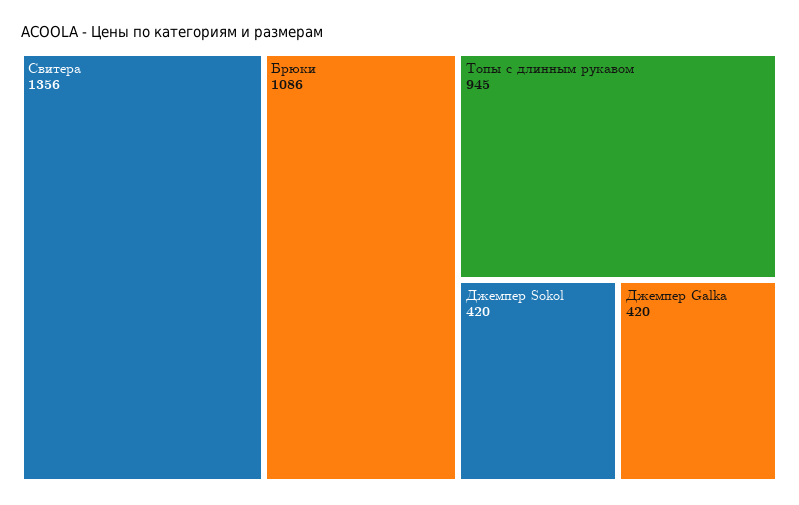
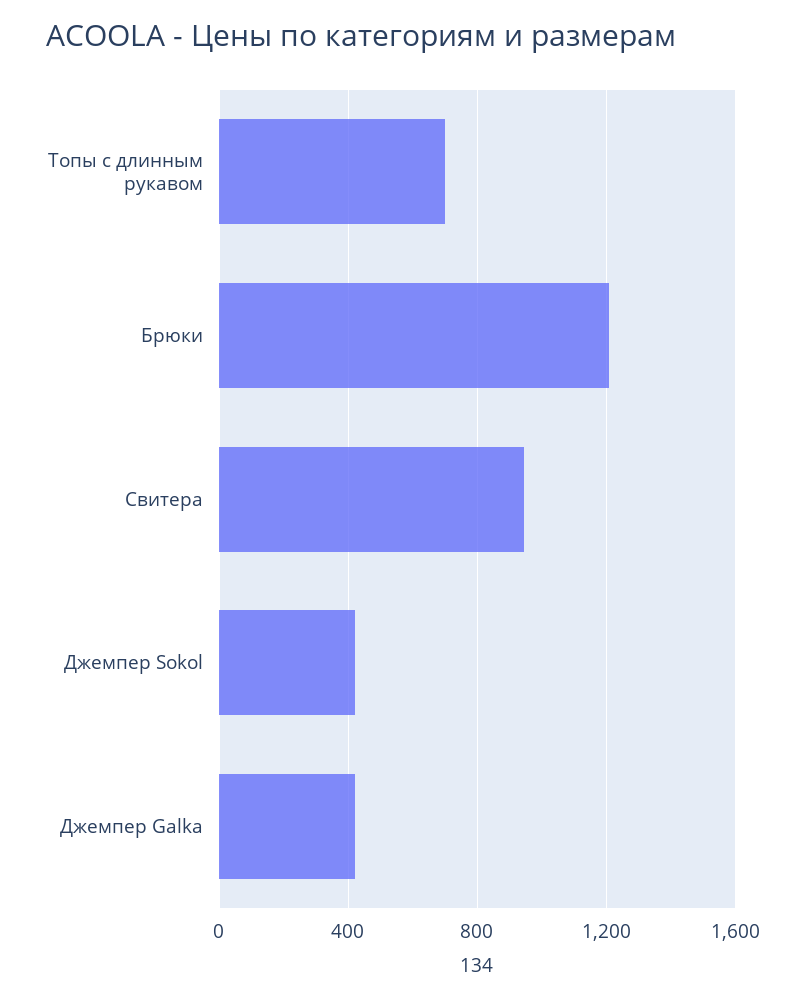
Свитера: 1356 -> 950
Брюки: 1086 -> 1200
Топы с длинным рукавом: 945 -> 700

